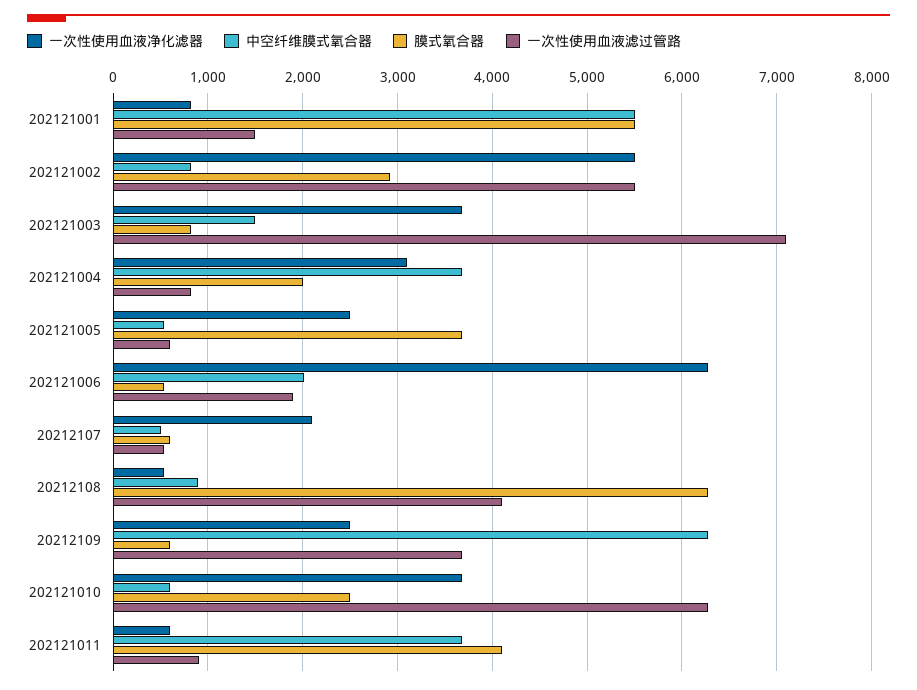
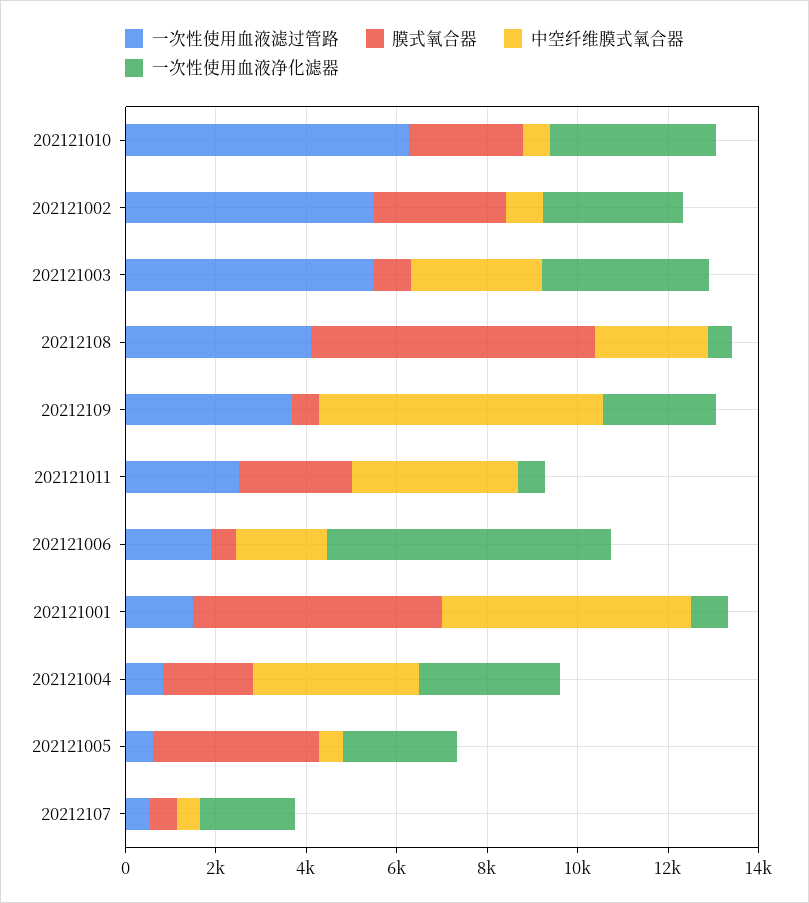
一次性使用血液净化滤器, 202121002: 5500 -> 3000
中空纤维膜式氧合器, 202121003: 1500 -> 3000
一次性使用血液滤过管路, 202121003: 7100 -> 5500
中空纤维膜式氧合器, 20212108: 900 -> 2500
膜式氧合器, 202121011: 4100 -> 2500
一次性使用血液滤过管路, 202121011: 900 -> 2500

